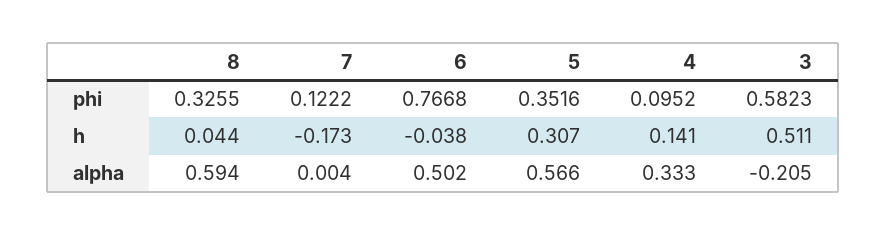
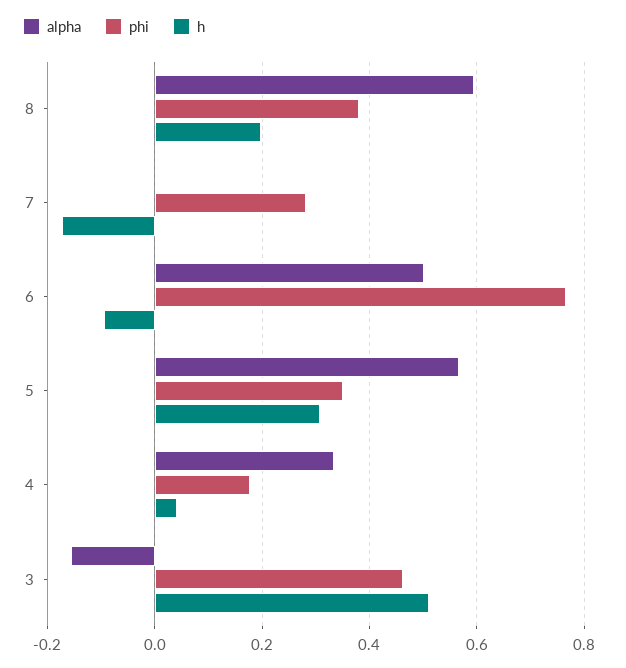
phi, 8: 0.3255 -> 0.38
phi, 7: 0.1222 -> 0.28
phi, 4: 0.0952 -> 0.18
phi, 3: 0.5823 -> 0.46
h, 8: 0.044 -> 0.2
h, 6: -0.038 -> -0.1
h, 4: 0.141 -> 0.04
alpha, 3: -0.205 -> -0.16

